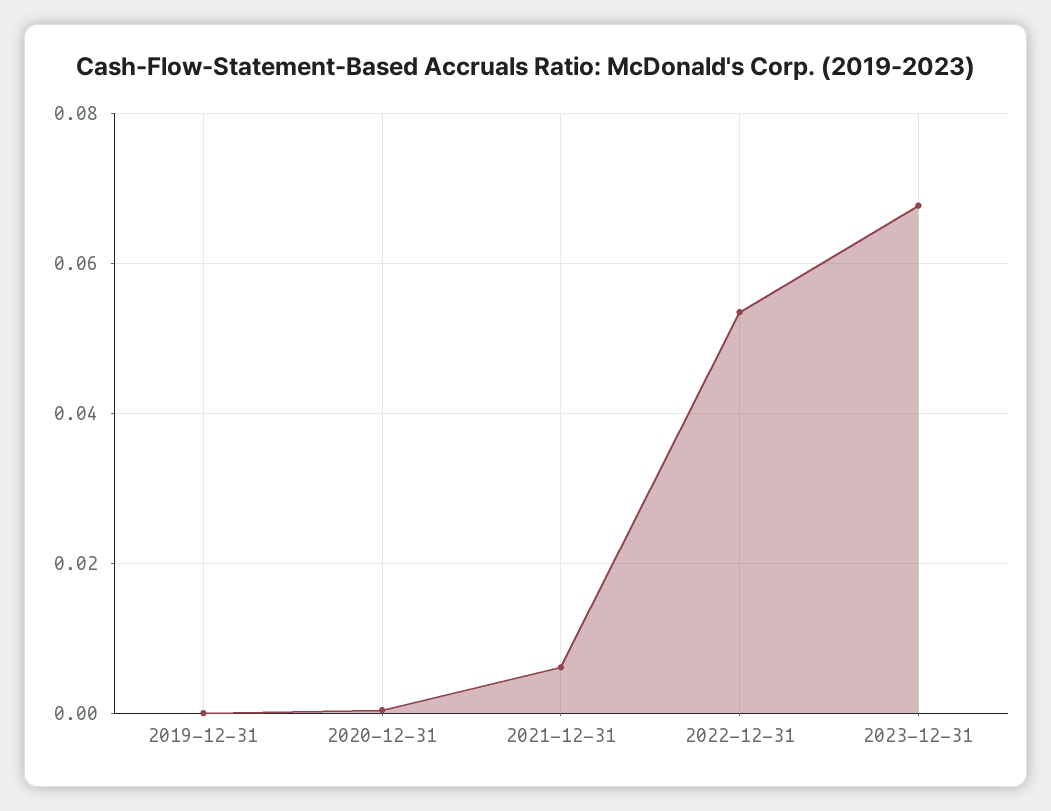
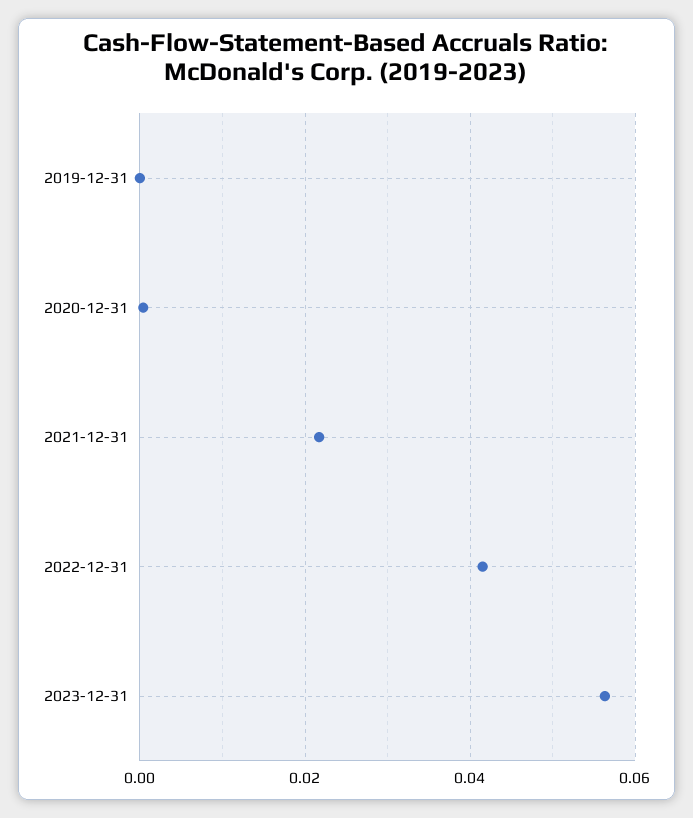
2021-12-31: 0.006 -> 0.022
2022-12-31: 0.054 -> 0.042
2023-12-31: 0.068 -> 0.056

